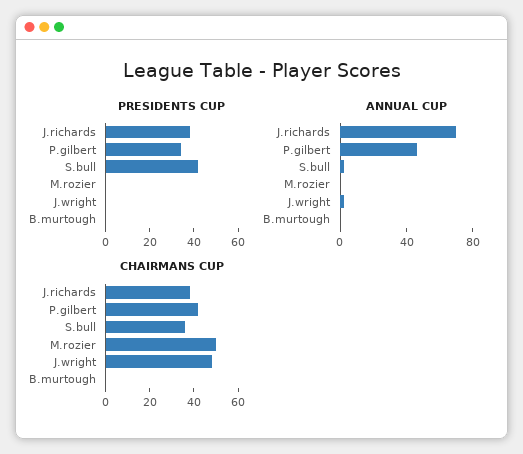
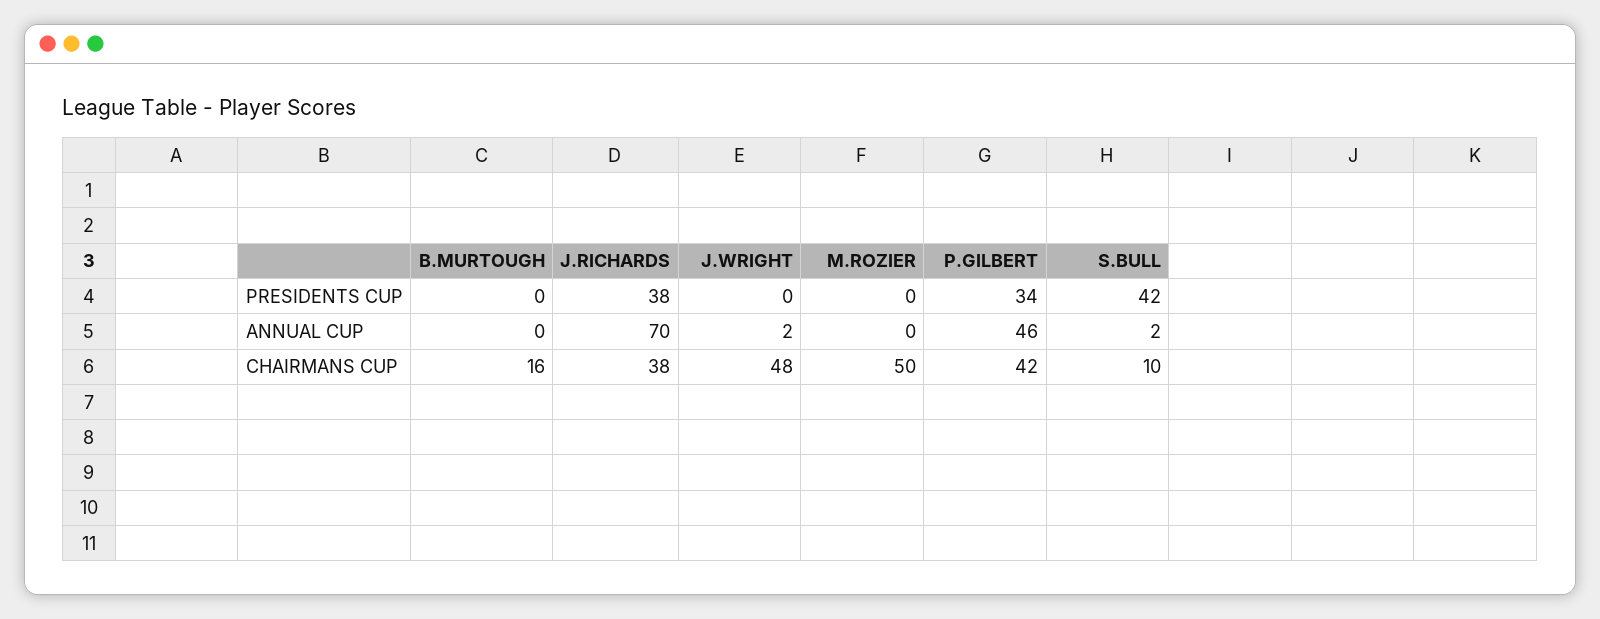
CHAIRMANS CUP, S.bull: 35 -> 10
CHAIRMANS CUP, B.murtough: 0 -> 16

